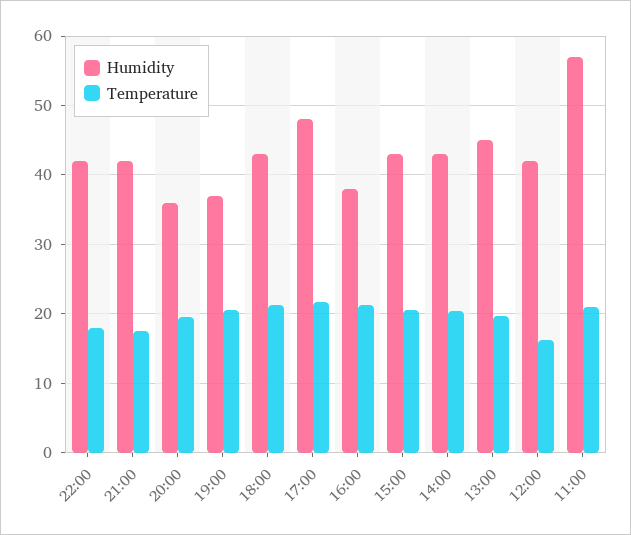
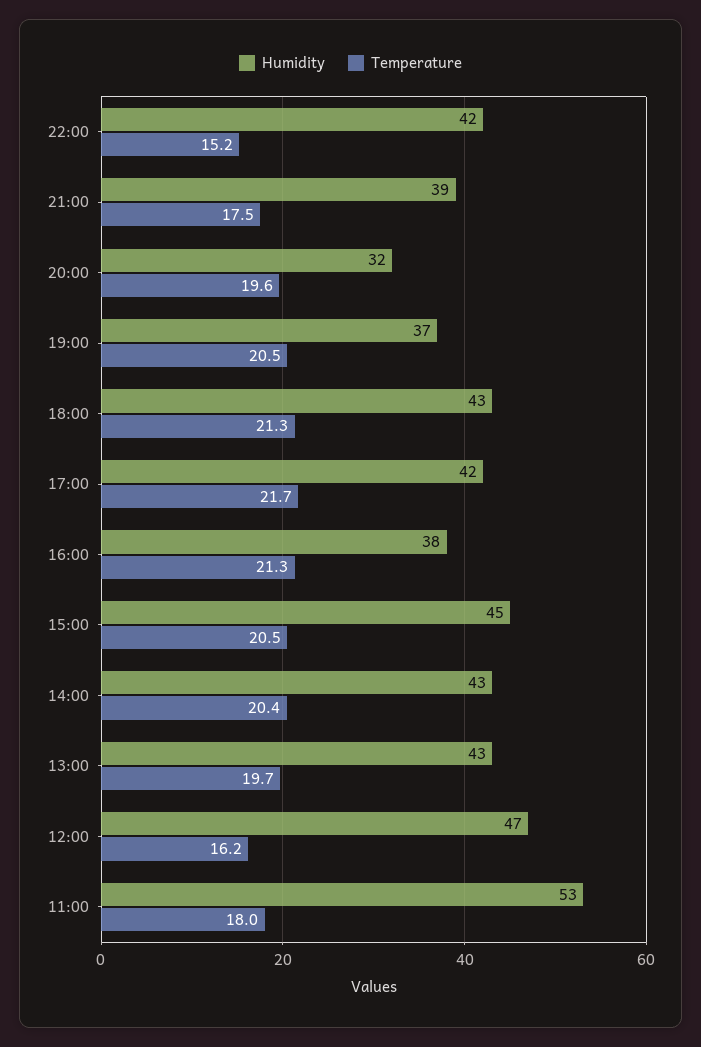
Temperature, 22:00: 18 -> 15.2
Humidity, 21:00: 42 -> 39
Humidity, 20:00: 36 -> 32
Humidity, 17:00: 48 -> 42
Humidity, 15:00: 43 -> 45
Humidity, 13:00: 45 -> 43
Humidity, 12:00: 42 -> 47
Humidity, 11:00: 57 -> 53
Temperature, 11:00: 21 -> 18

